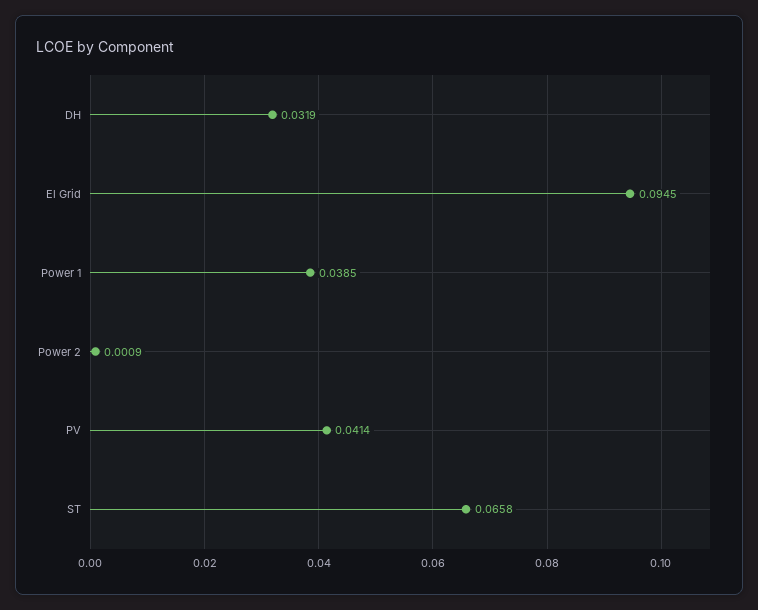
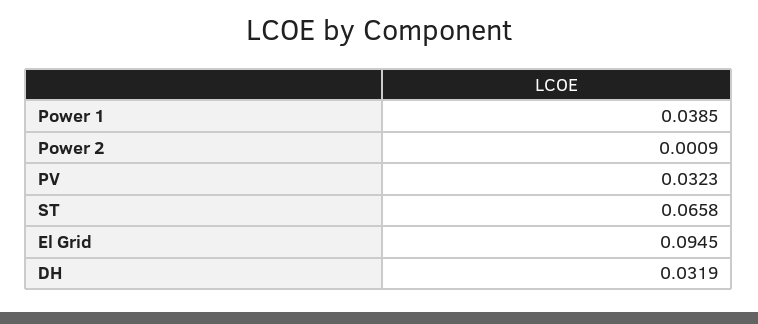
PV: 0.0414 -> 0.0323

